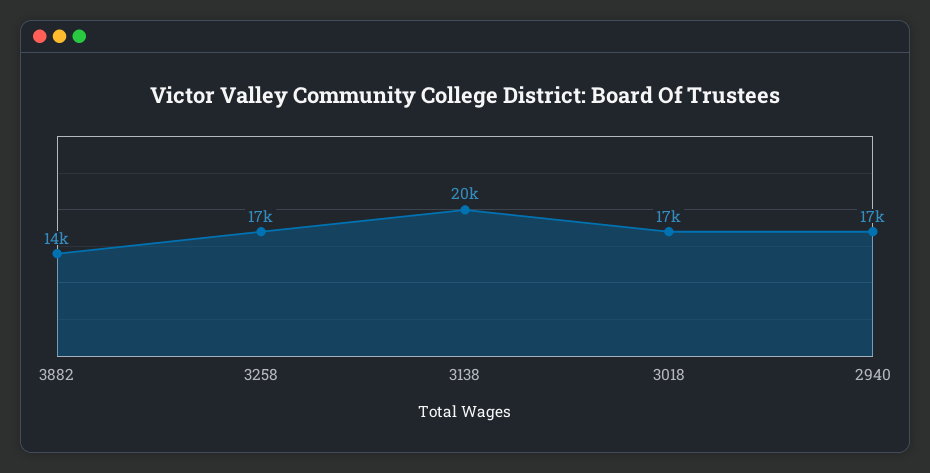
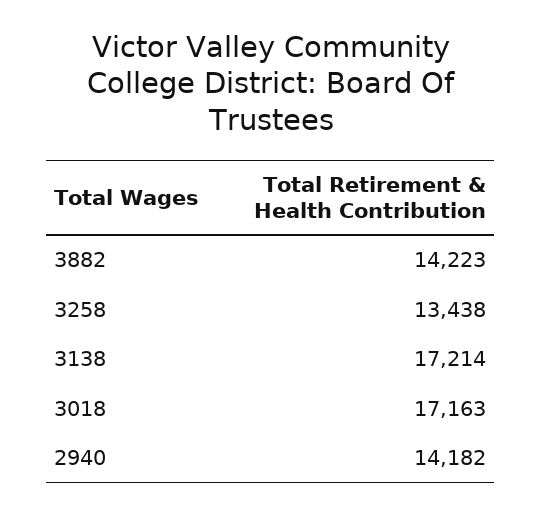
3258: 17000 -> 13438
3138: 20000 -> 17214
2940: 17000 -> 14182

